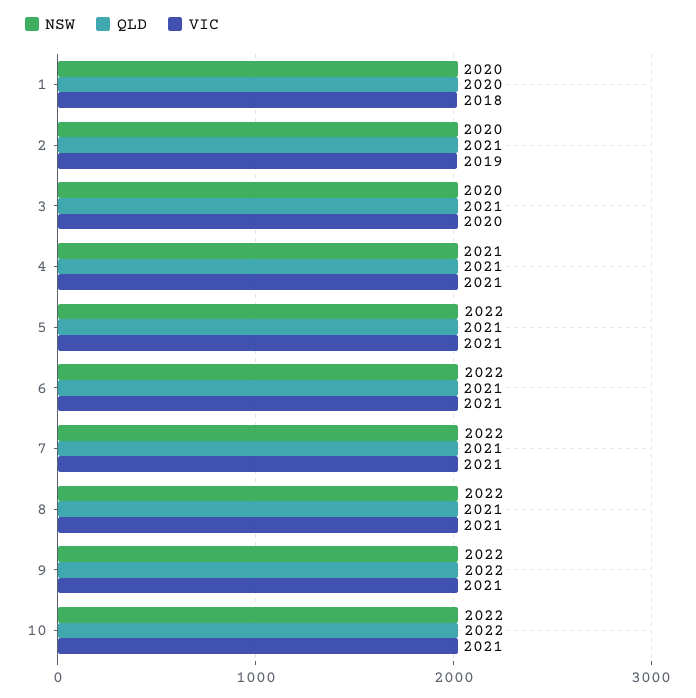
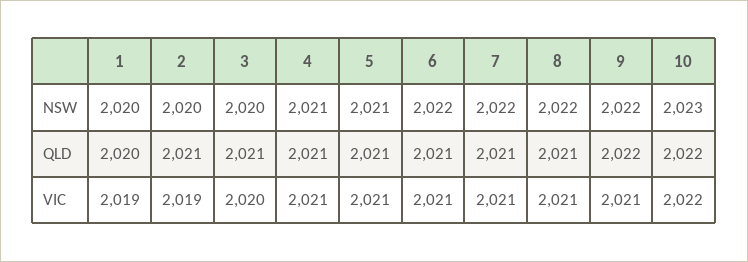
VIC, 1: 2018 -> 2019
NSW, 5: 2022 -> 2021
NSW, 10: 2022 -> 2023
VIC, 10: 2021 -> 2022

